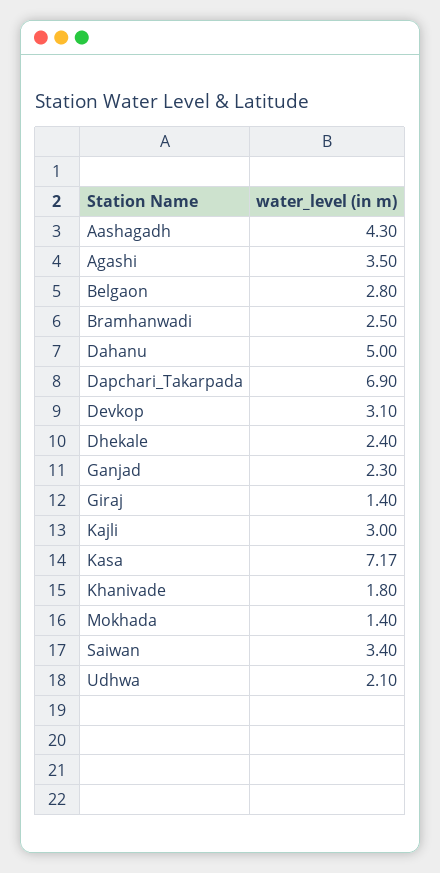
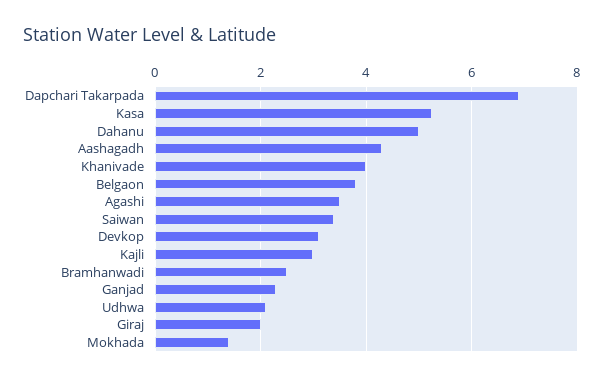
Belgaon: 2.8 -> 3.8
Dhekale: 2.4 -> none
Giraj: 1.4 -> 2
Kasa: 7.17 -> 5.2
Khanivade: 1.8 -> 4

